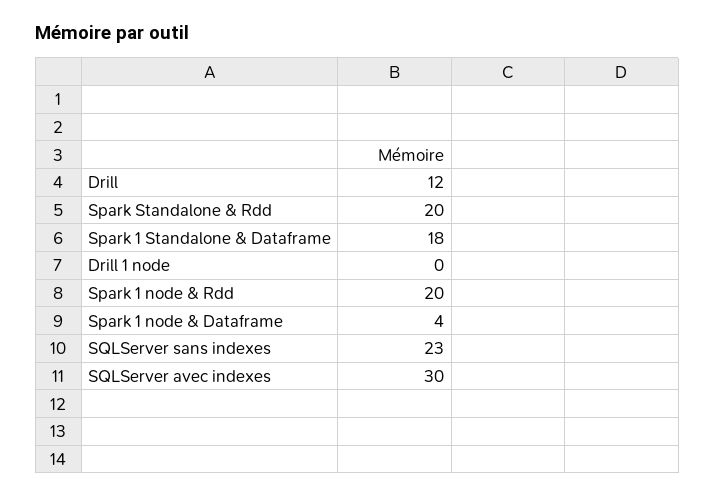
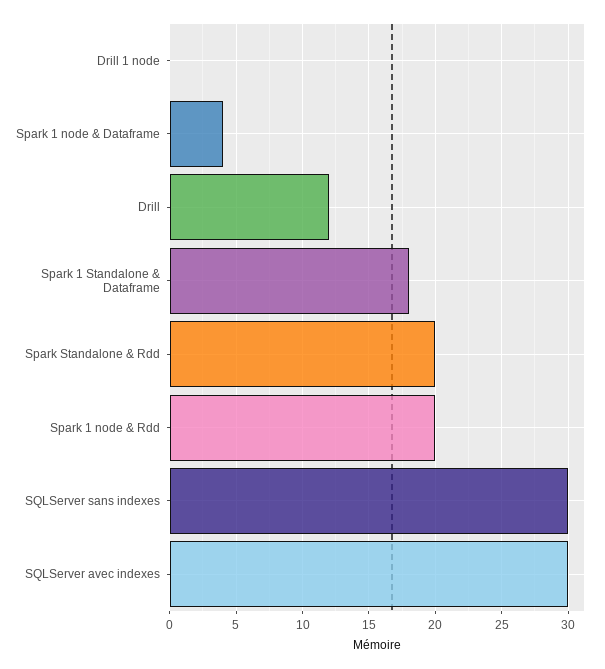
SQLServer sans indexes: 23 -> 30

